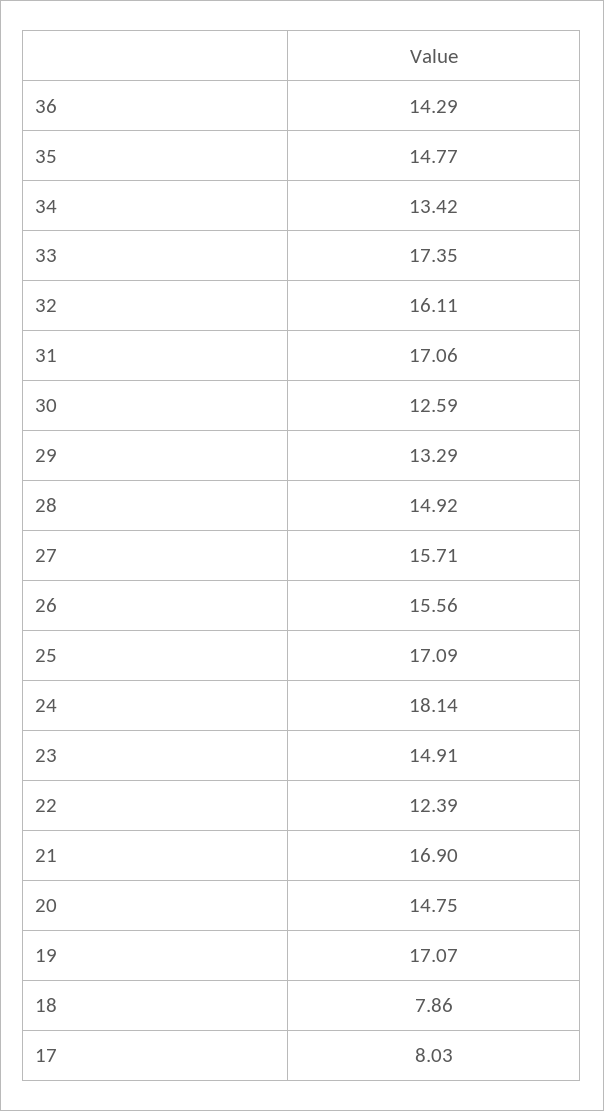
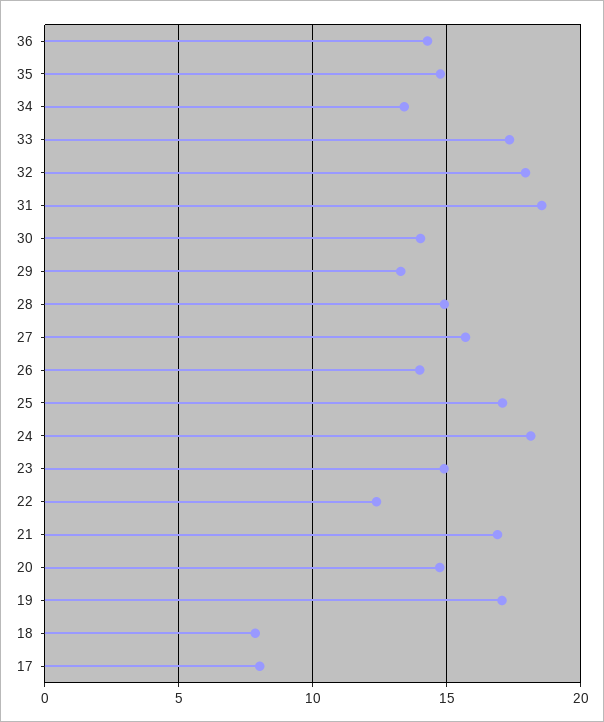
32: 16.11 -> 18
31: 17.06 -> 18.5
30: 12.59 -> 14
26: 15.56 -> 14

